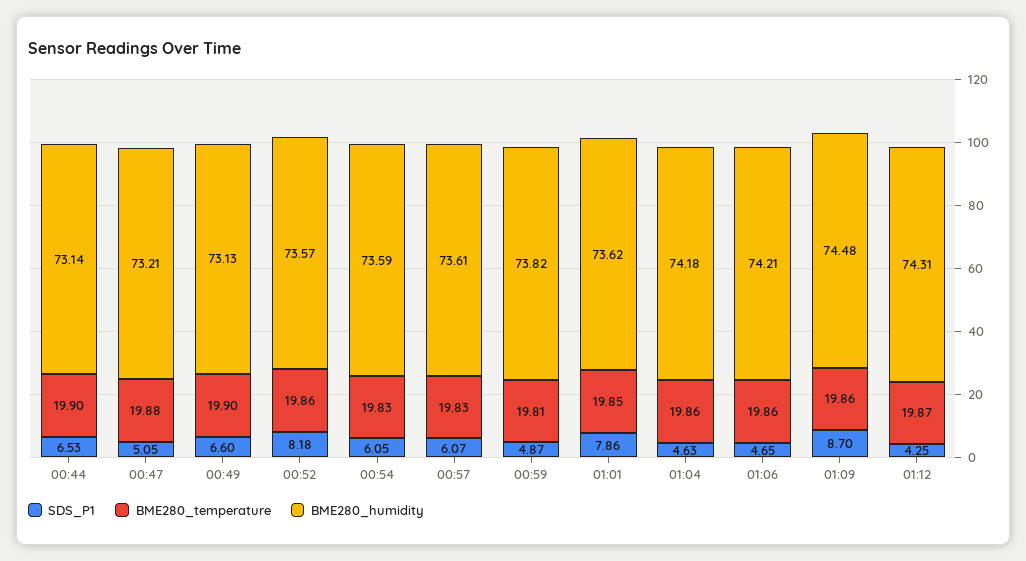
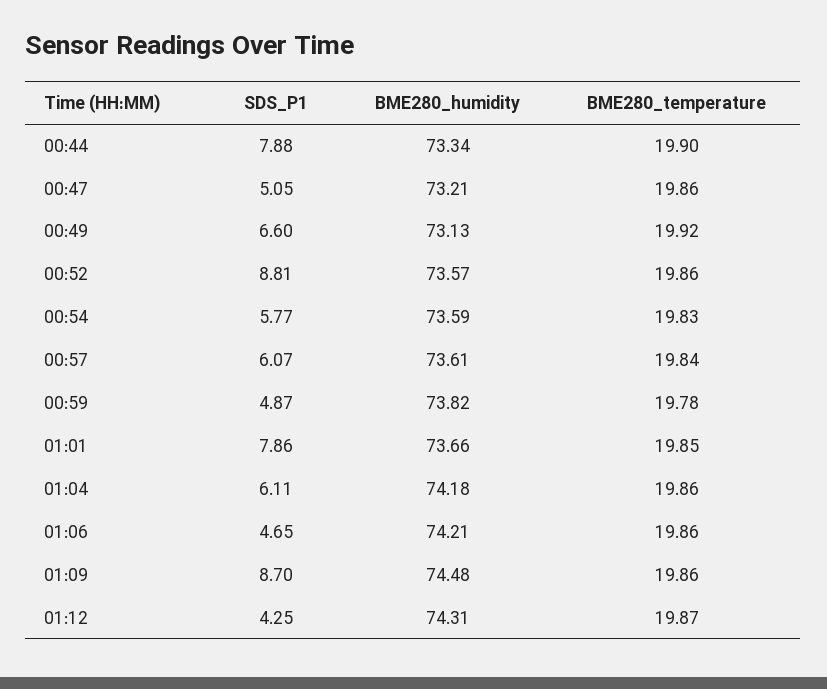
SDS_P1, 00:44: 6.53 -> 7.88
BME280_humidity, 00:44: 73.14 -> 73.34
BME280_temperature, 00:47: 19.88 -> 19.86
BME280_temperature, 00:49: 19.9 -> 19.92
SDS_P1, 00:52: 8.18 -> 8.81
SDS_P1, 00:54: 6.05 -> 5.77
BME280_temperature, 00:57: 19.83 -> 19.84
BME280_temperature, 00:59: 19.81 -> 19.78
BME280_humidity, 01:01: 73.62 -> 73.66
SDS_P1, 01:04: 4.63 -> 6.11

